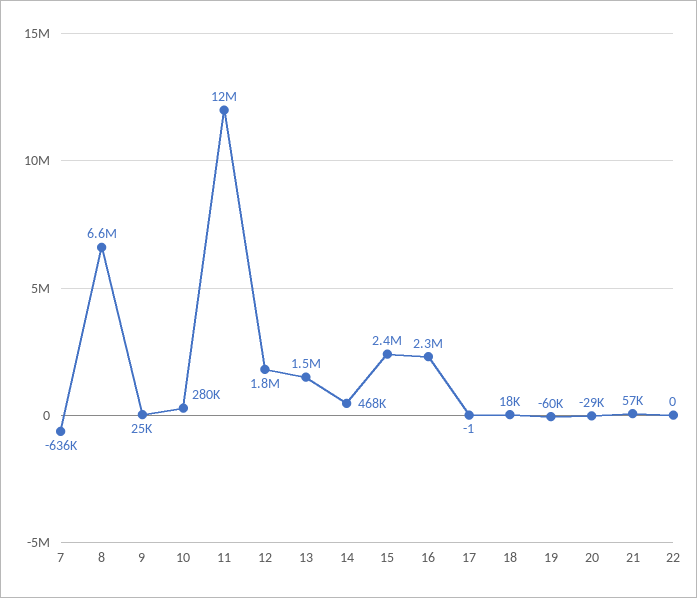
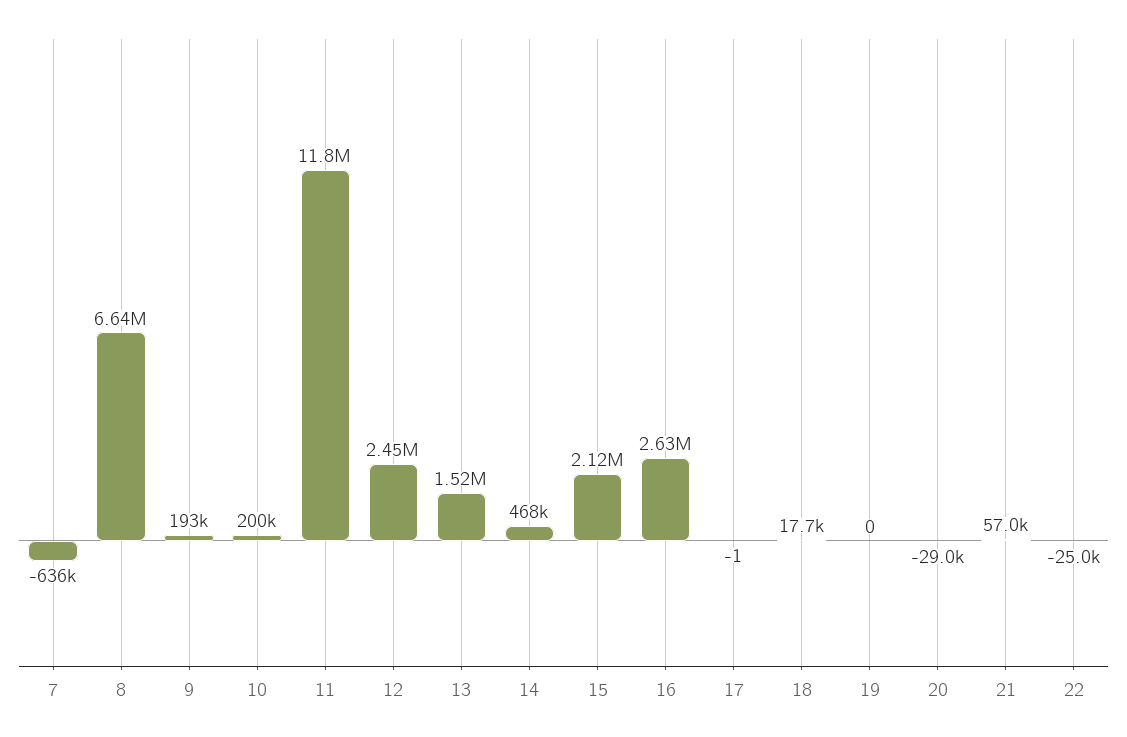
9: 25000 -> 193000
10: 280000 -> 200000
12: 1800000 -> 2450000
15: 2400000 -> 2120000
16: 2300000 -> 2630000
19: -60000 -> 0
22: 0 -> -25000

